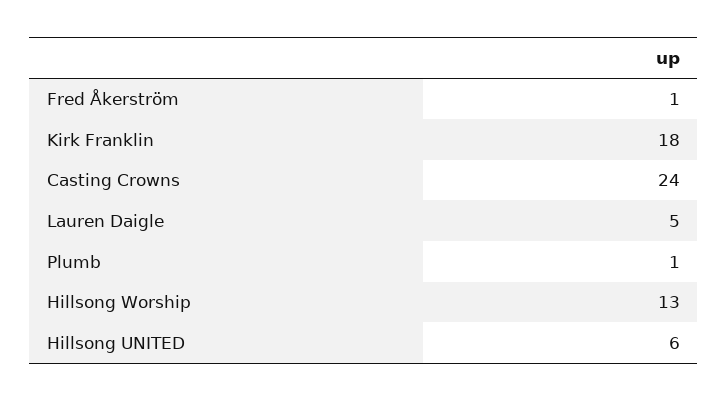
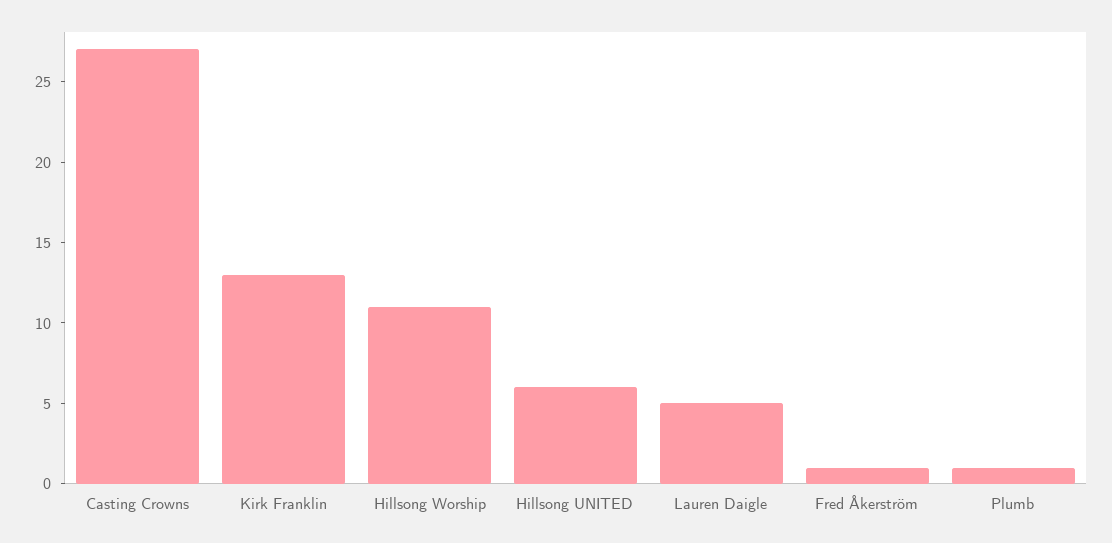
Kirk Franklin: 18 -> 13
Casting Crowns: 24 -> 27
Hillsong Worship: 13 -> 11

